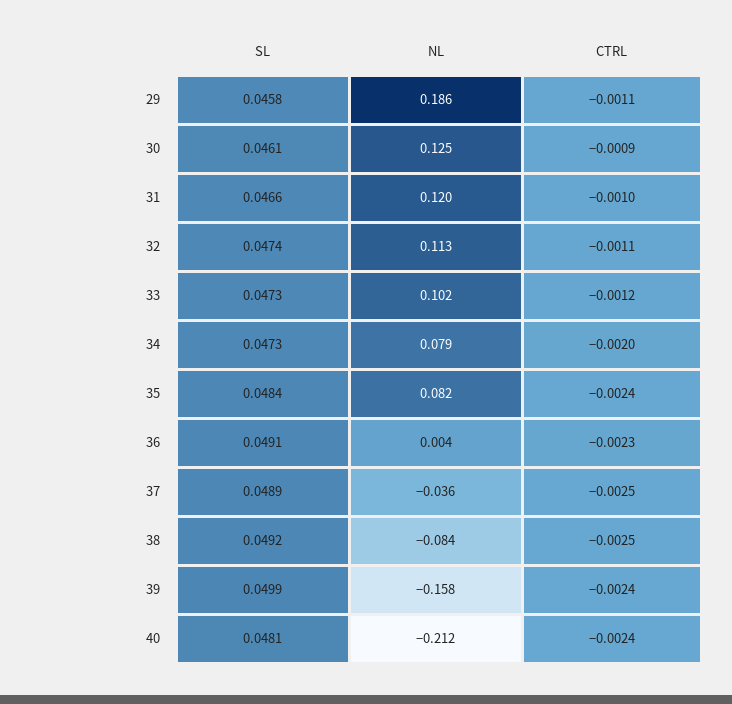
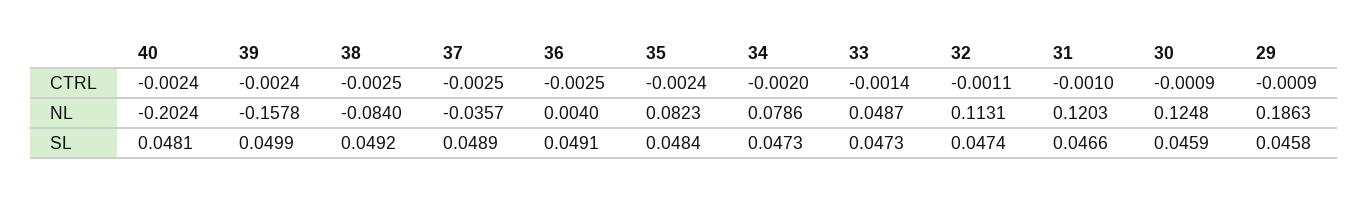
CTRL, 29: -0.0011 -> -0.0009
SL, 30: 0.0461 -> 0.0459
NL, 33: 0.102 -> 0.0487
CTRL, 33: -0.0012 -> -0.0014
CTRL, 36: -0.0023 -> -0.0025
NL, 40: -0.212 -> -0.2024

